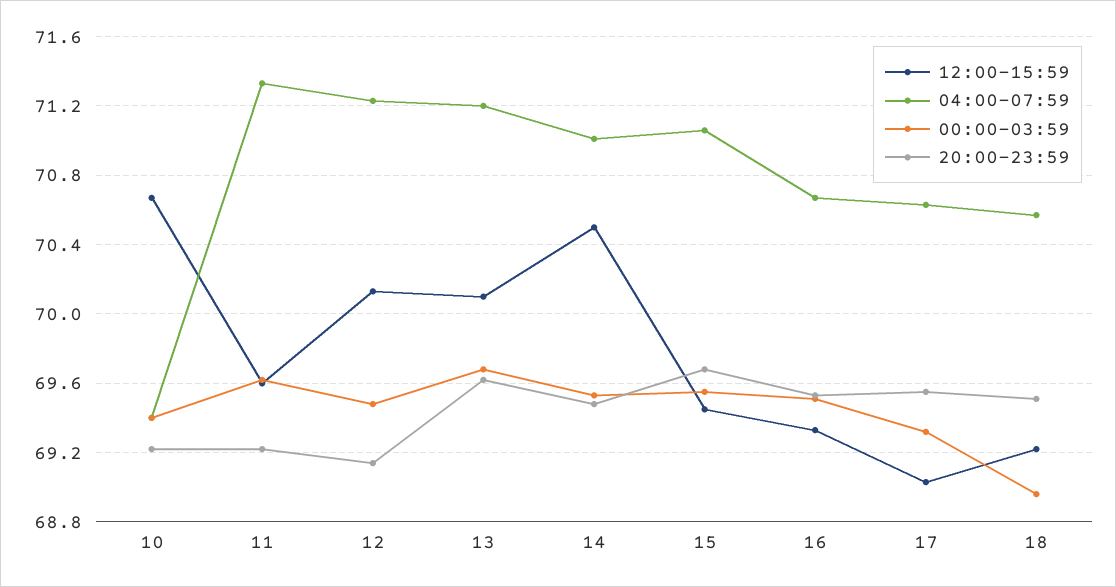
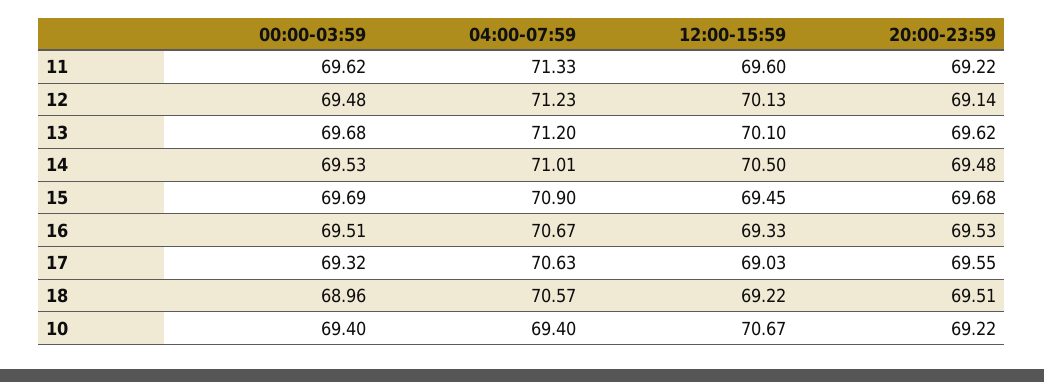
04:00-07:59, 15: 71.05 -> 70.9
00:00-03:59, 15: 69.55 -> 69.69

